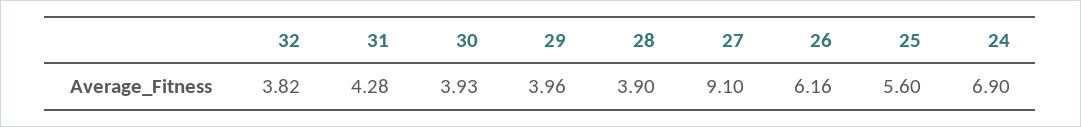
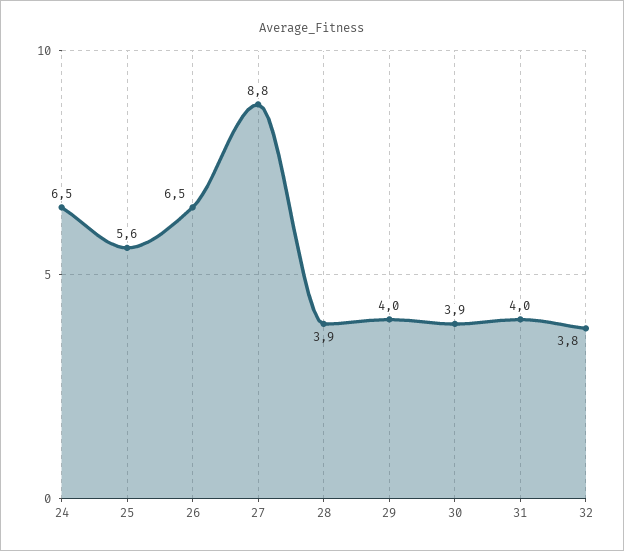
31: 4.28 -> 4
27: 9.1 -> 8.8
26: 6.16 -> 6.5
24: 6.9 -> 6.5

